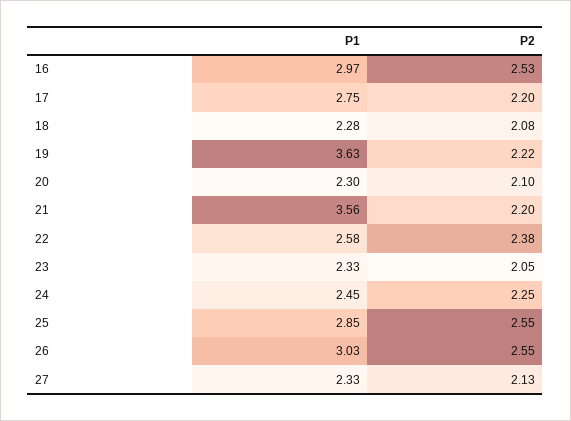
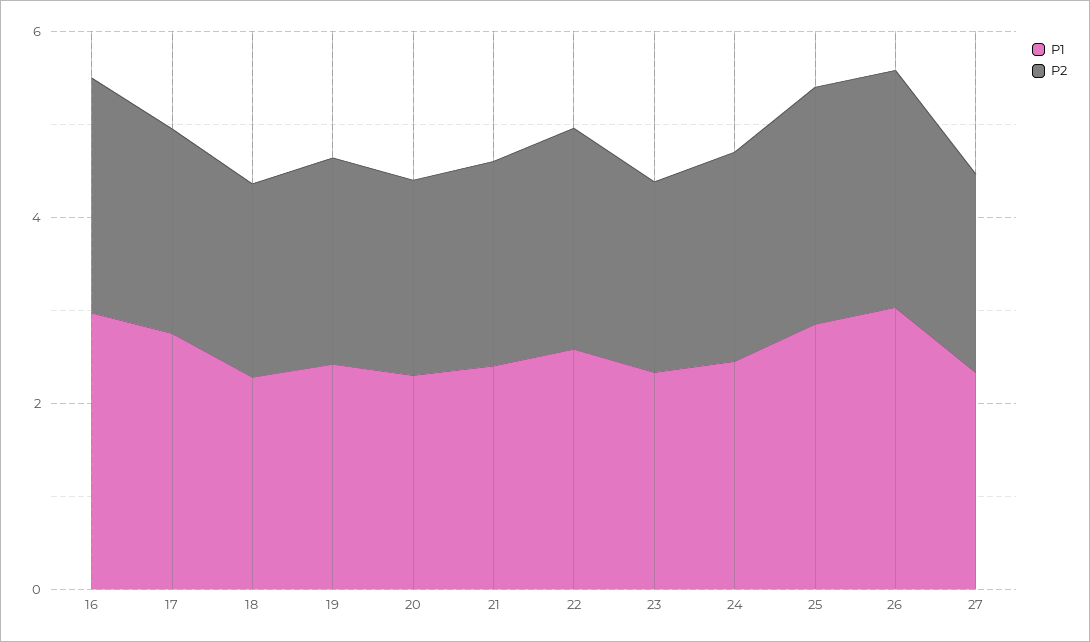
P1, 19: 3.63 -> 2.5
P1, 21: 3.56 -> 2.5

